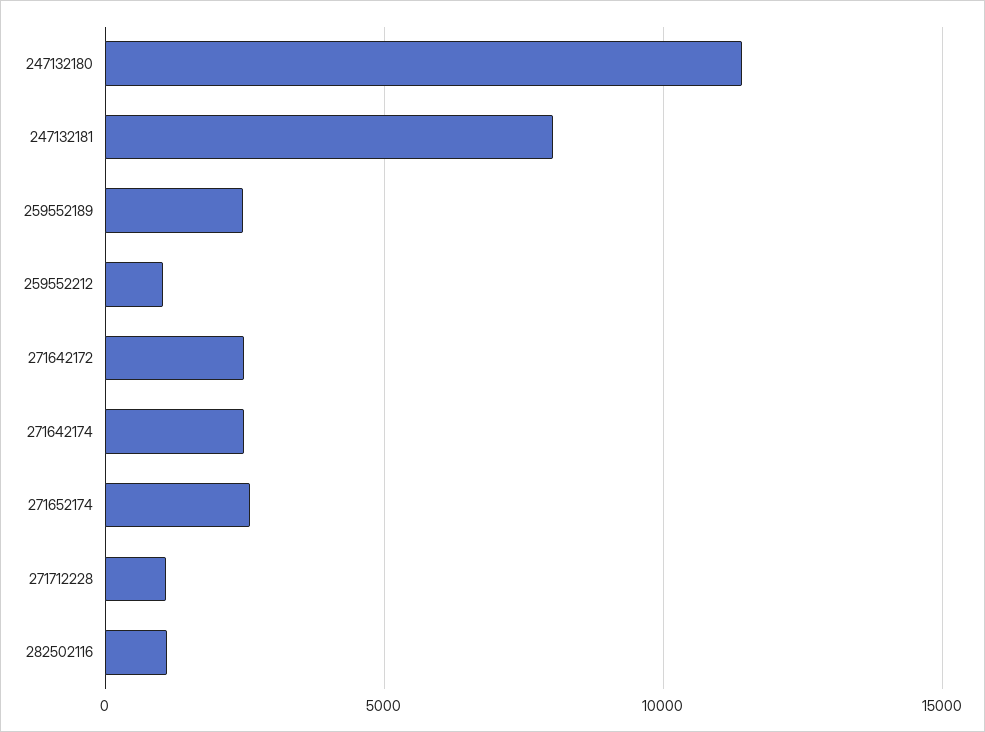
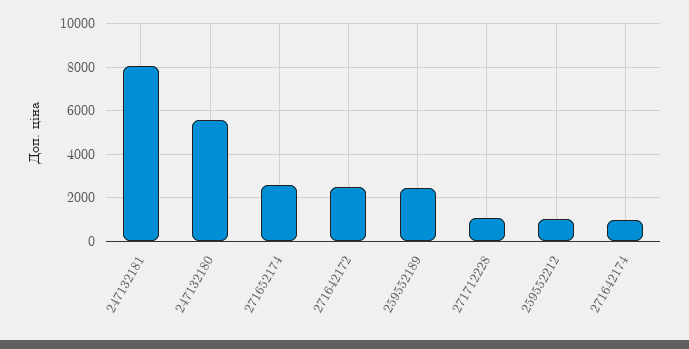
247132180: 11500 -> 5500
271642174: 2500 -> 1000
282502116: 1000 -> none

